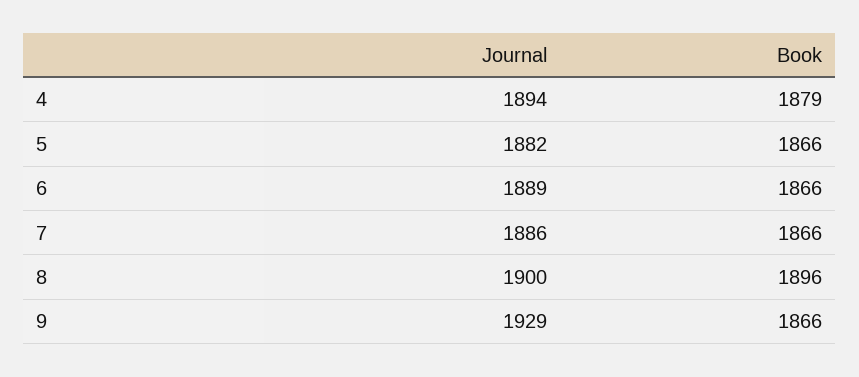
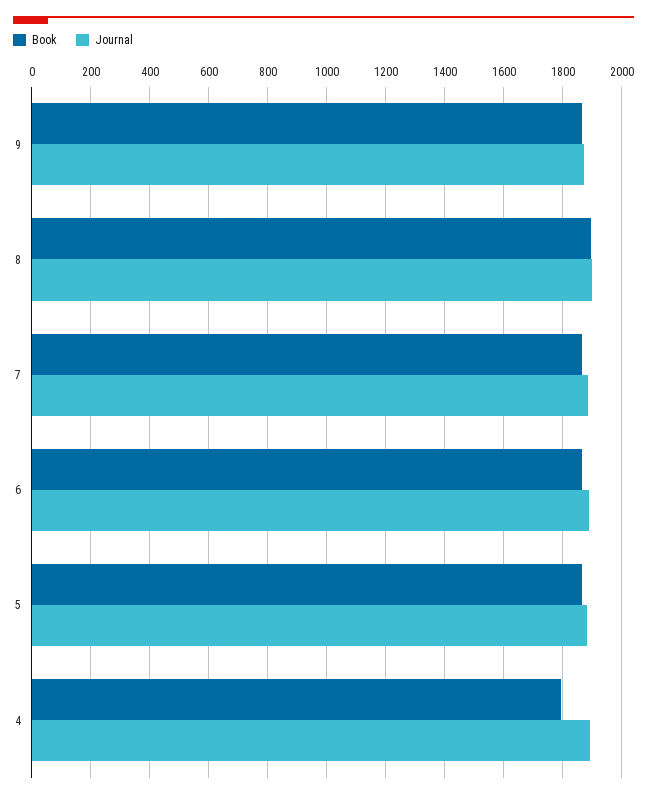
Book, 4: 1879 -> 1800
Journal, 9: 1929 -> 1875

